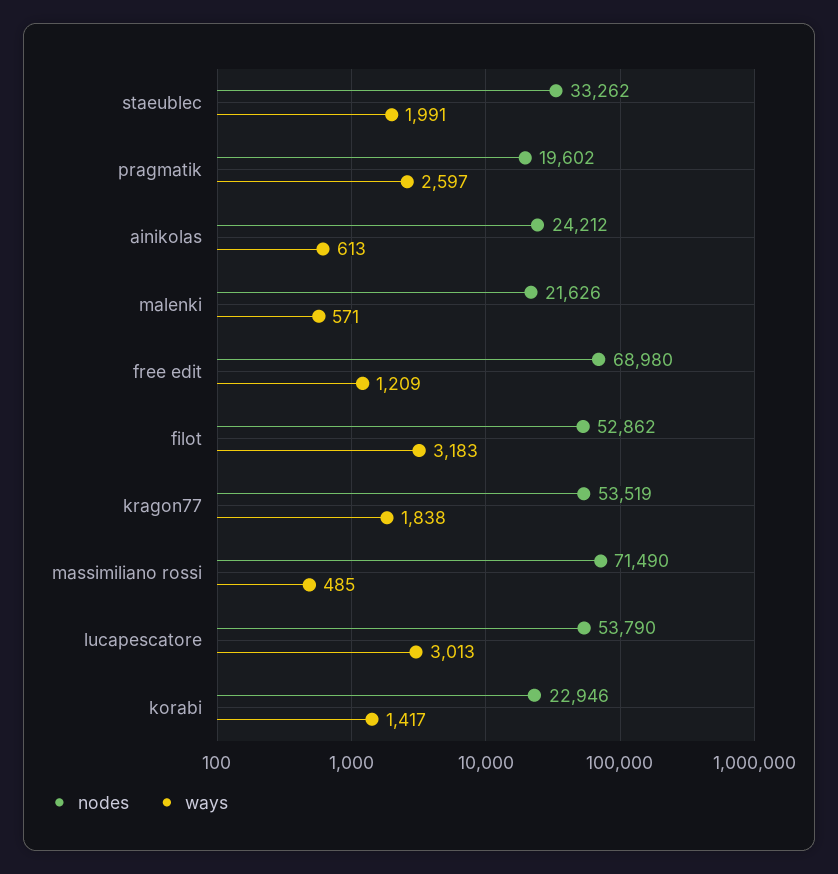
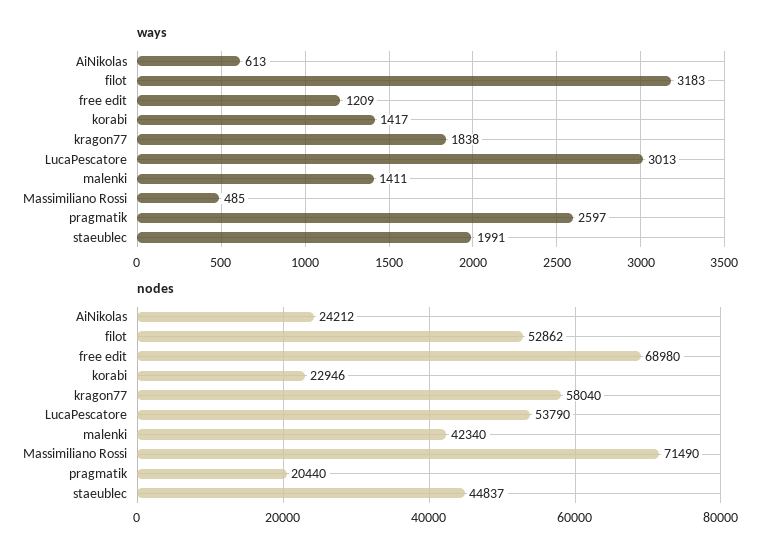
nodes, staeublec: 33262 -> 44837
nodes, pragmatik: 19602 -> 20440
nodes, malenki: 21626 -> 42340
ways, malenki: 571 -> 1411
nodes, kragon77: 53519 -> 58040

